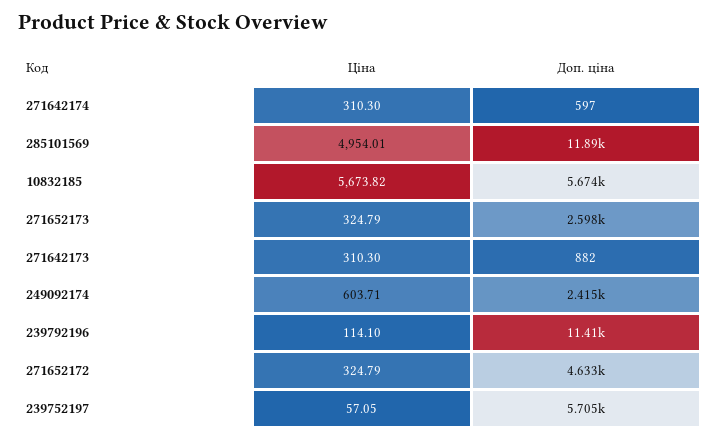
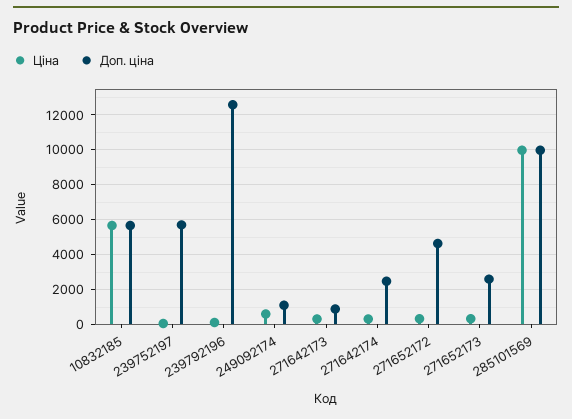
Доп. ціна, 271642174: 597 -> 2500
Ціна, 285101569: 4954.01 -> 10000
Доп. ціна, 285101569: 11890 -> 10000
Доп. ціна, 249092174: 2415 -> 1000
Доп. ціна, 239792196: 11410 -> 12500

